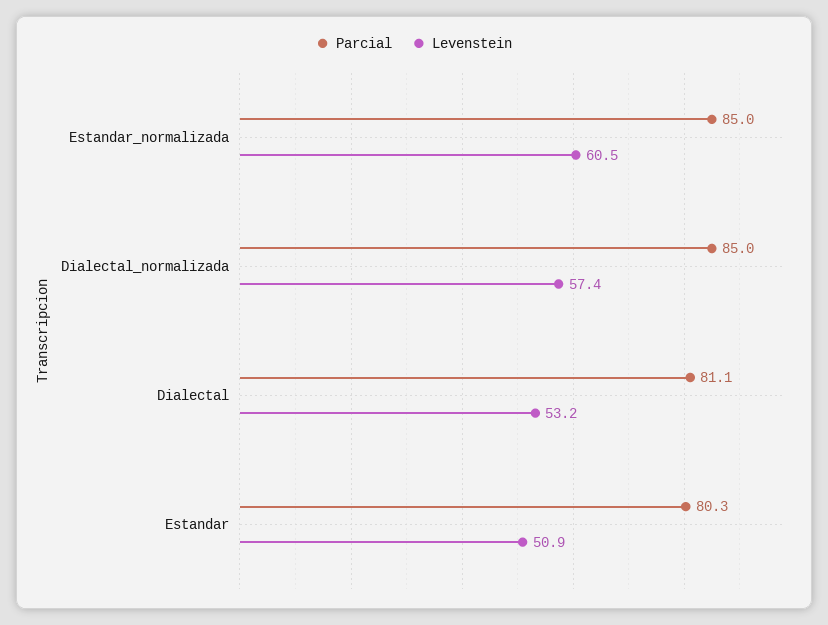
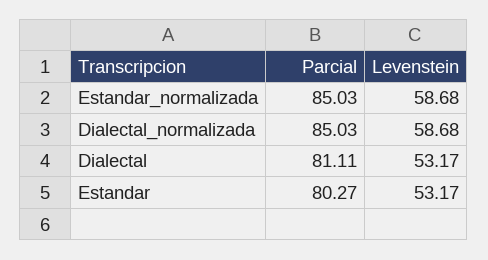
Levenstein, Estandar_normalizada: 60.5 -> 58.68
Levenstein, Dialectal_normalizada: 57.4 -> 58.68
Levenstein, Estandar: 50.9 -> 53.17

